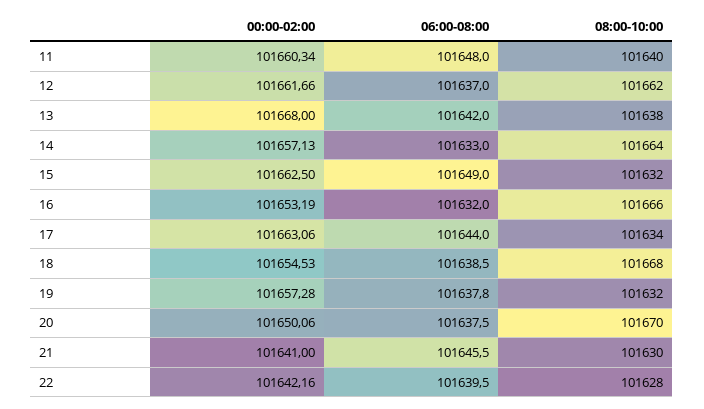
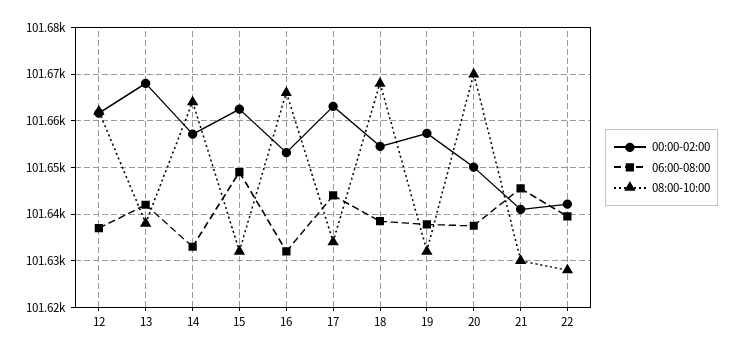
00:00-02:00, 11: 101660.34 -> none
06:00-08:00, 11: 101648 -> none
08:00-10:00, 11: 101640 -> none

